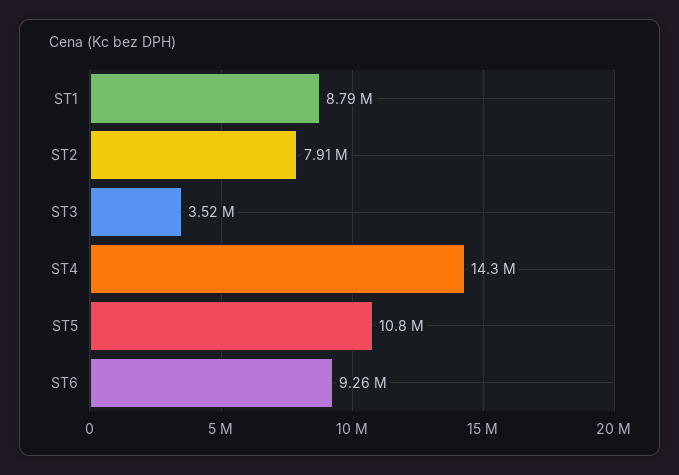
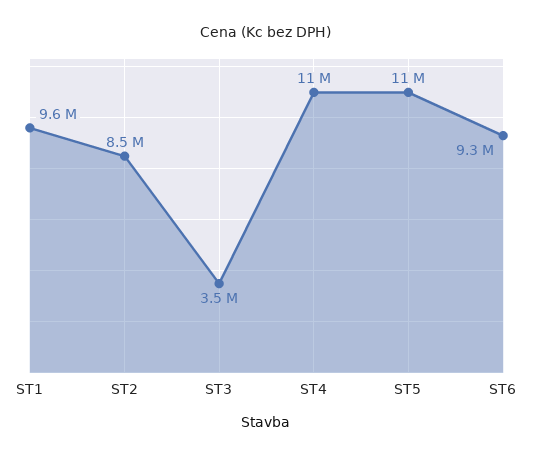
ST1: 8790000 -> 9600000
ST2: 7910000 -> 8500000
ST4: 14300000 -> 11000000

